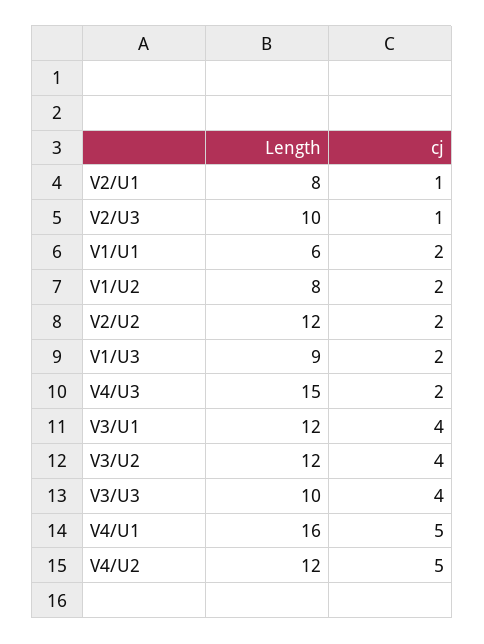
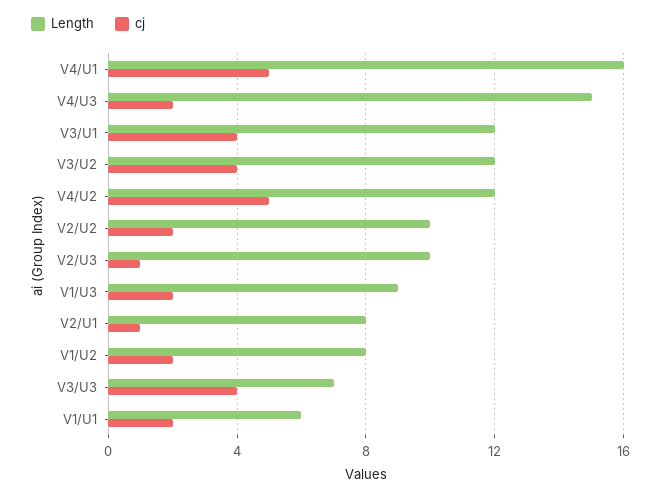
Length, V2/U2: 12 -> 10
Length, V3/U3: 10 -> 7

